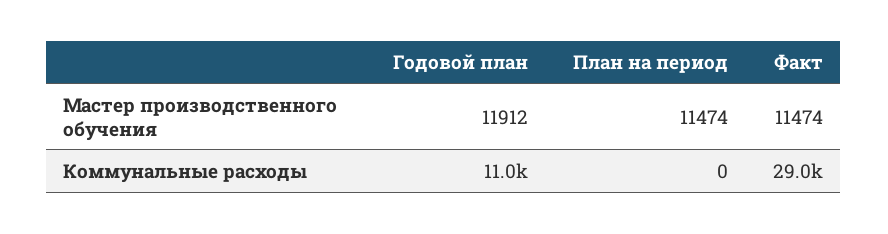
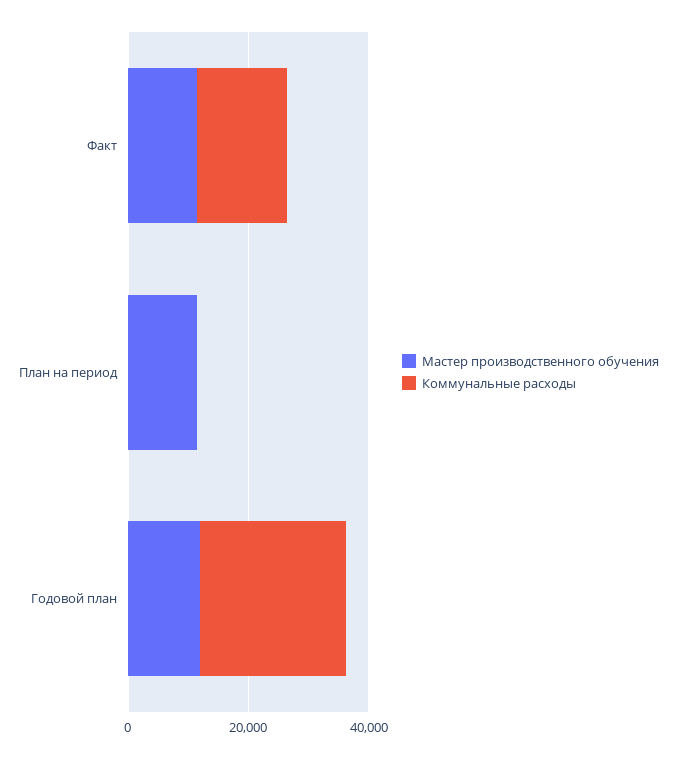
Коммунальные расходы, Годовой план: 11000 -> 25000
Коммунальные расходы, Факт: 29000 -> 15000

